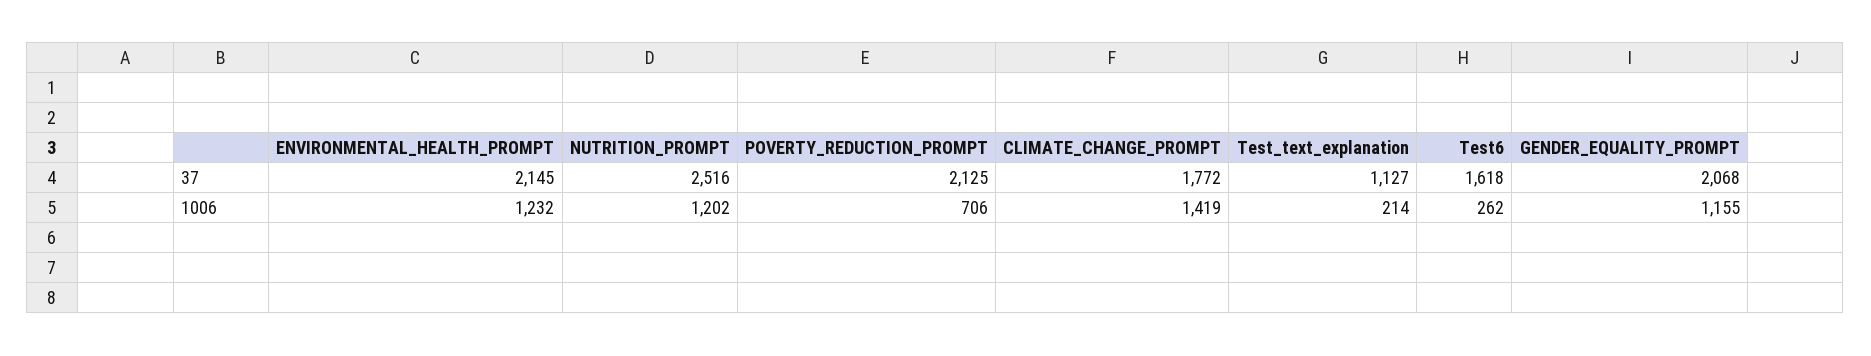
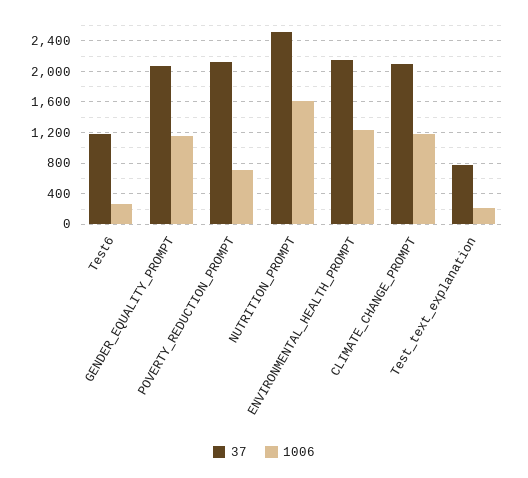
37, CLIMATE_CHANGE_PROMPT: 1772 -> 2100
37, Test_text_explanation: 1127 -> 800
37, Test6: 1618 -> 1200
1006, NUTRITION_PROMPT: 1202 -> 1600
1006, CLIMATE_CHANGE_PROMPT: 1419 -> 1200

